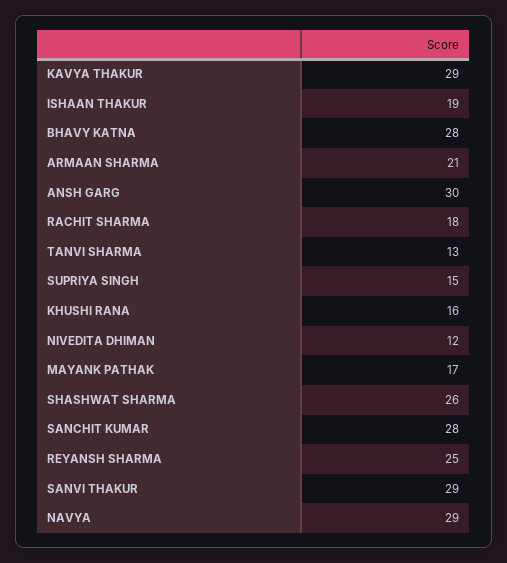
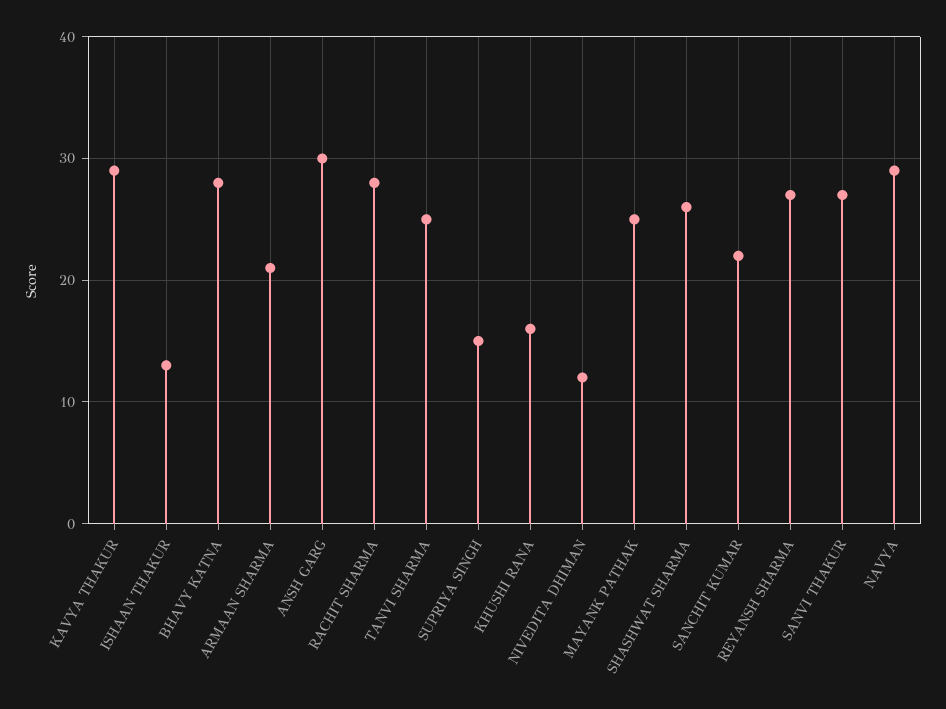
ISHAAN THAKUR: 19 -> 13
RACHIT SHARMA: 18 -> 28
TANVI SHARMA: 13 -> 25
MAYANK PATHAK: 17 -> 25
SANCHIT KUMAR: 28 -> 22
REYANSH SHARMA: 25 -> 27
SANVI THAKUR: 29 -> 27

